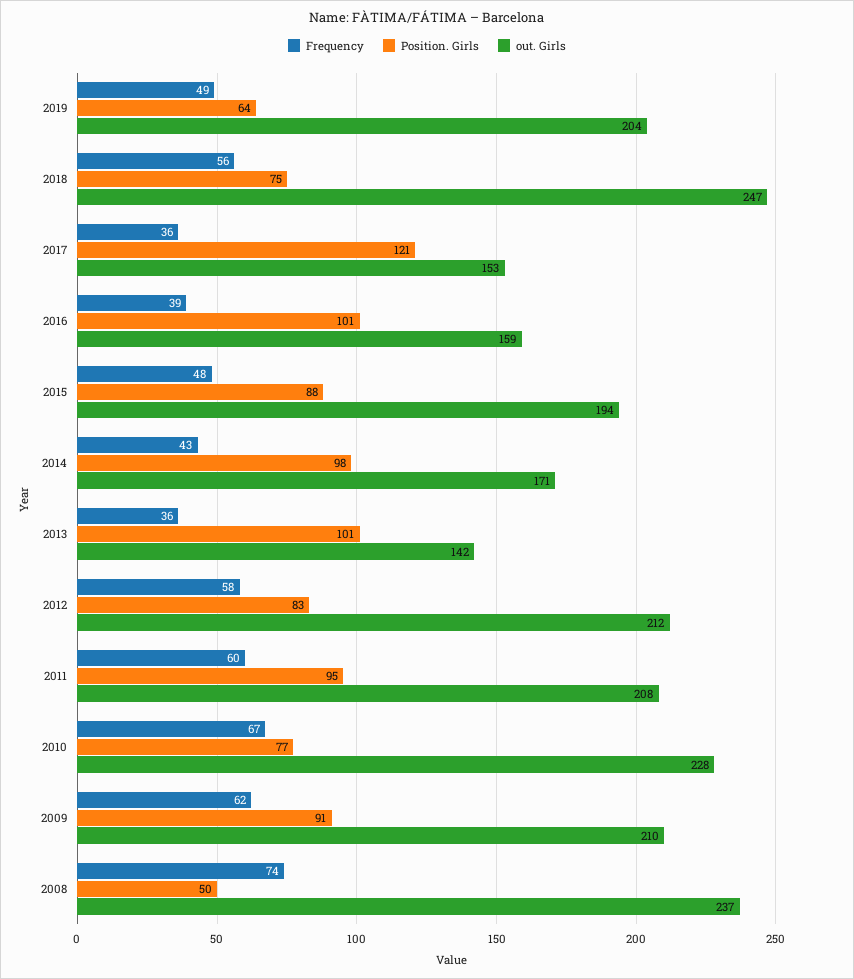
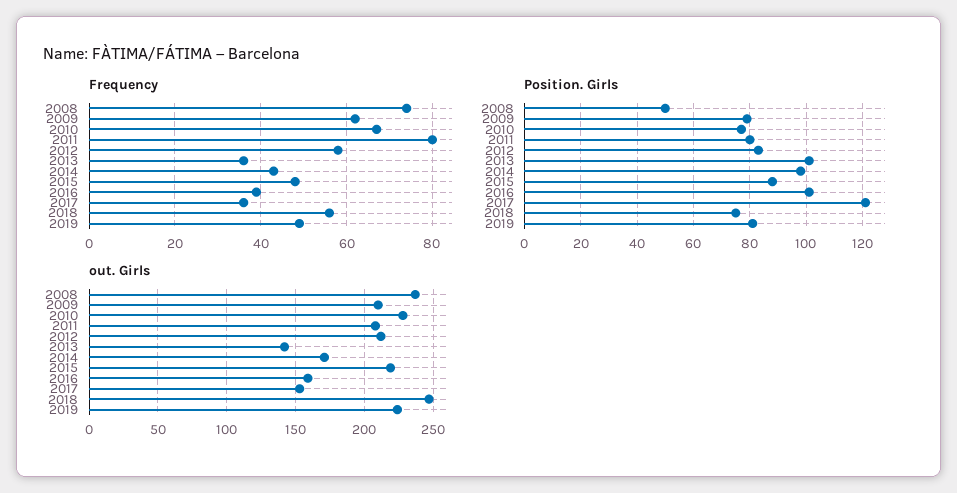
Position. Girls, 2019: 64 -> 80
out. Girls, 2019: 204 -> 225
out. Girls, 2015: 194 -> 220
Frequency, 2011: 60 -> 80
Position. Girls, 2011: 95 -> 80
Position. Girls, 2009: 91 -> 80

